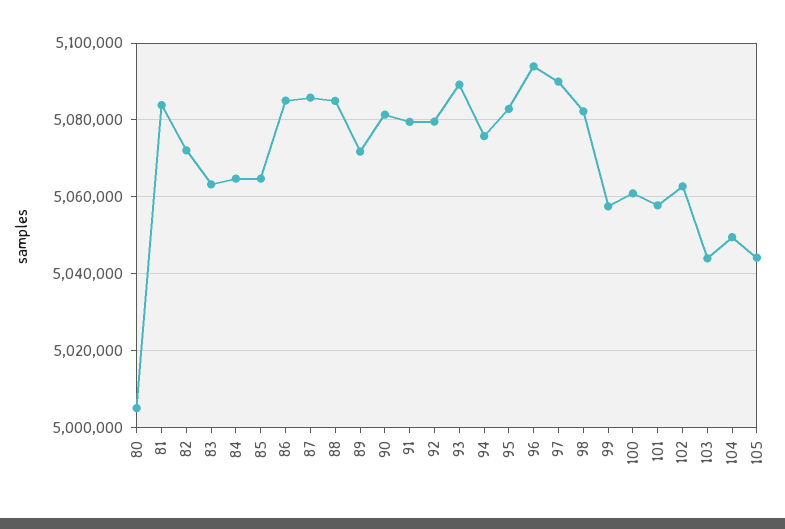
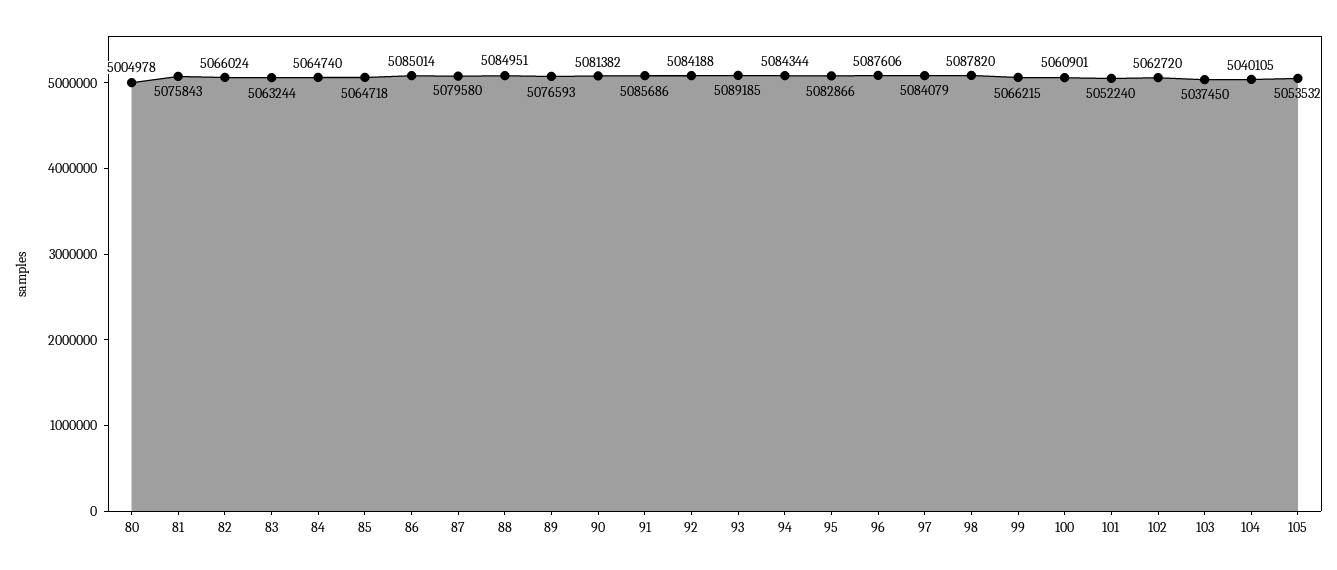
81: 5084000 -> 5075843
82: 5072000 -> 5066024
87: 5086000 -> 5079580
89: 5072000 -> 5076593
91: 5080000 -> 5085686
92: 5080000 -> 5084188
94: 5076000 -> 5084344
96: 5094000 -> 5087606
97: 5090000 -> 5084079
98: 5082000 -> 5087820
99: 5058000 -> 5066215
101: 5058000 -> 5052240
103: 5044000 -> 5037450
104: 5050000 -> 5040105
105: 5044000 -> 5053532

